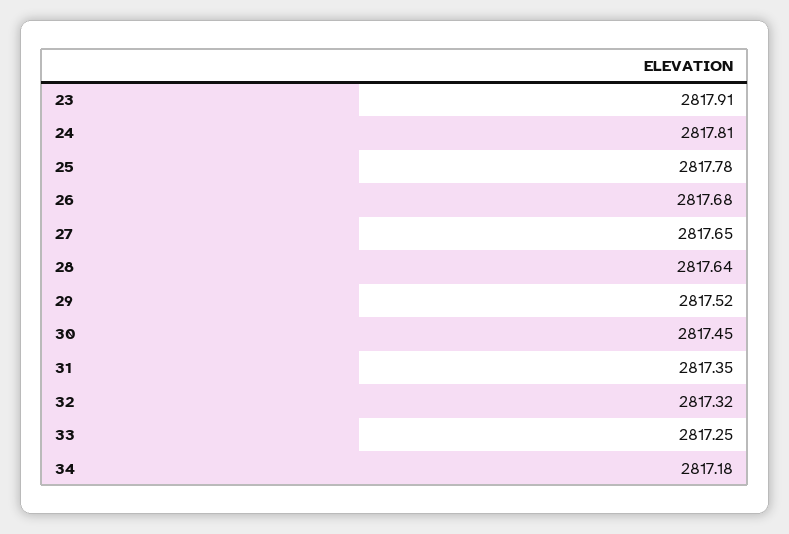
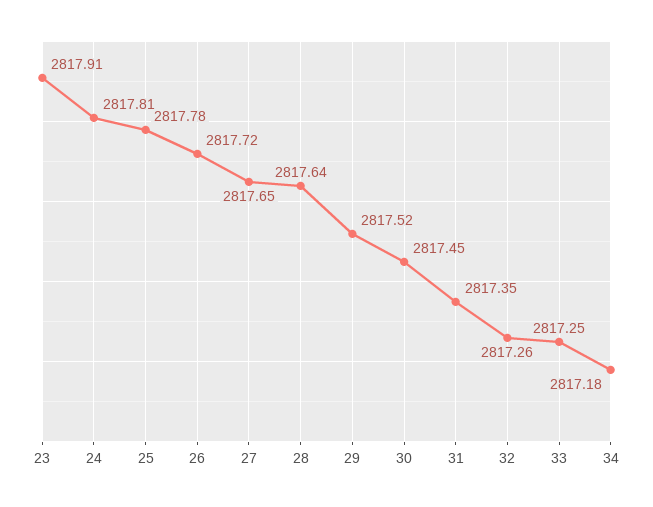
26: 2817.68 -> 2817.72
32: 2817.32 -> 2817.26

